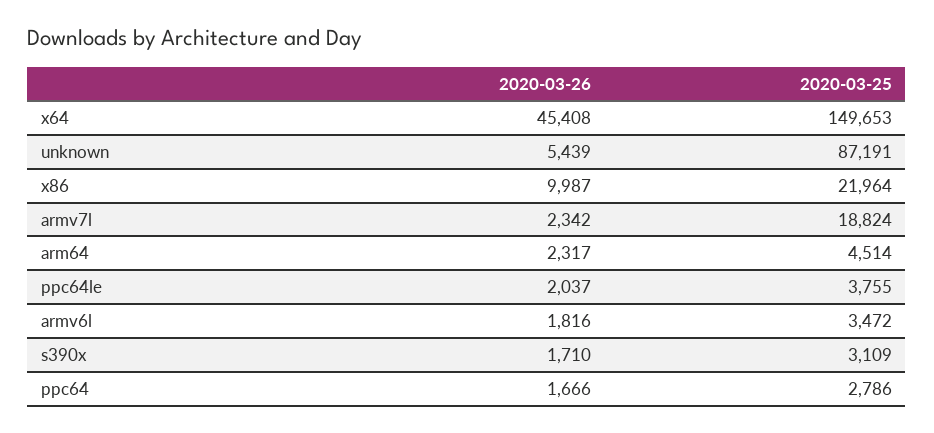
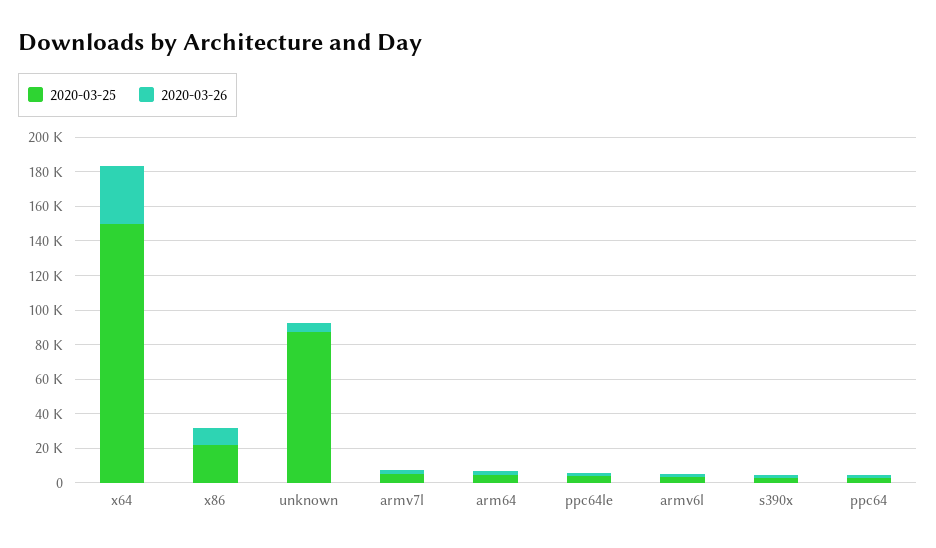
2020-03-26, x64: 45408 -> 35000
2020-03-25, armv7l: 18824 -> 5000

